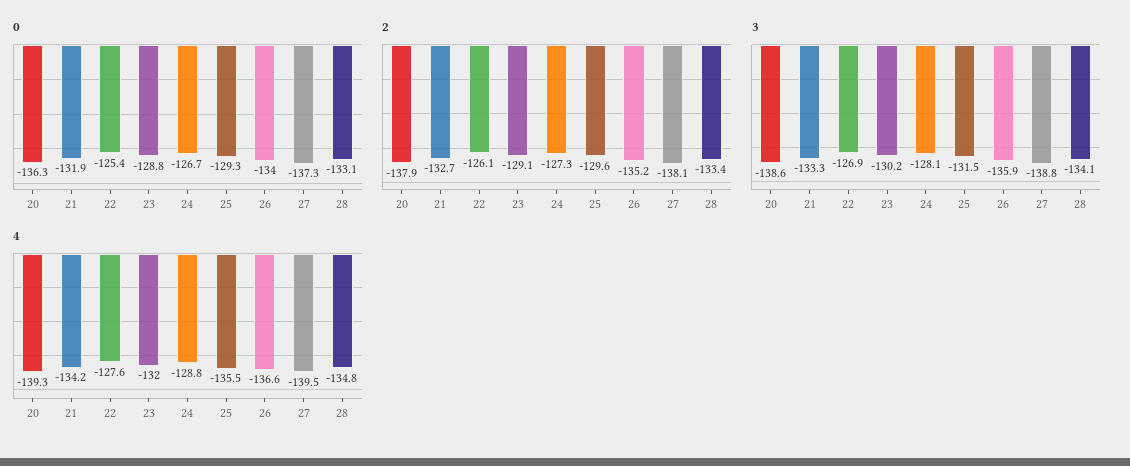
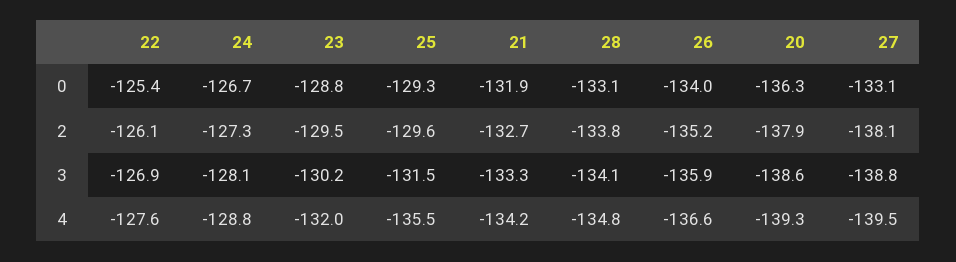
0, 27: -137.3 -> -133.1
2, 23: -129.1 -> -129.5
2, 28: -133.4 -> -133.8

